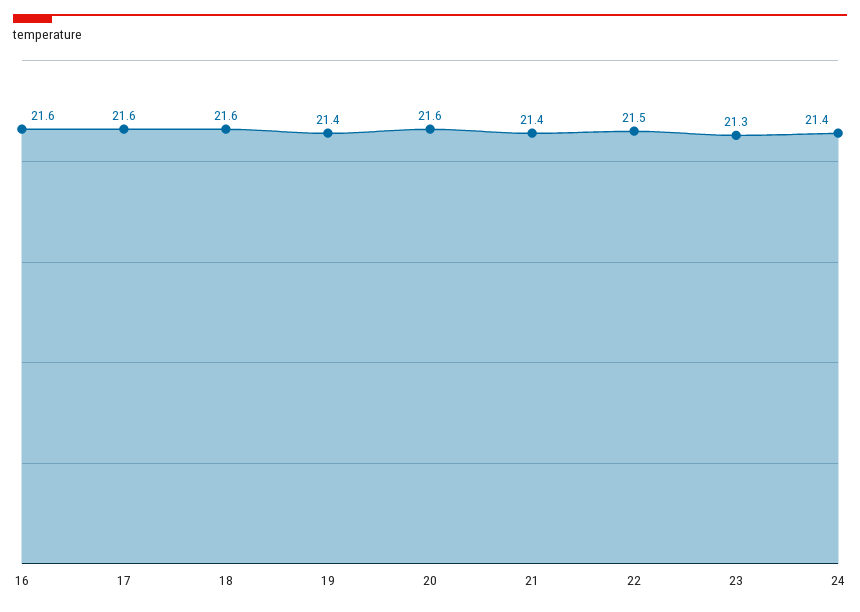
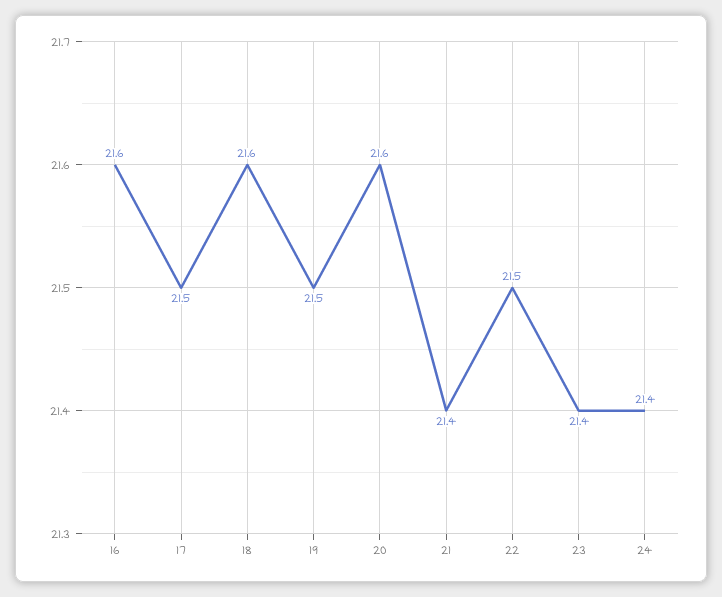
17: 21.6 -> 21.5
19: 21.4 -> 21.5
23: 21.3 -> 21.4

